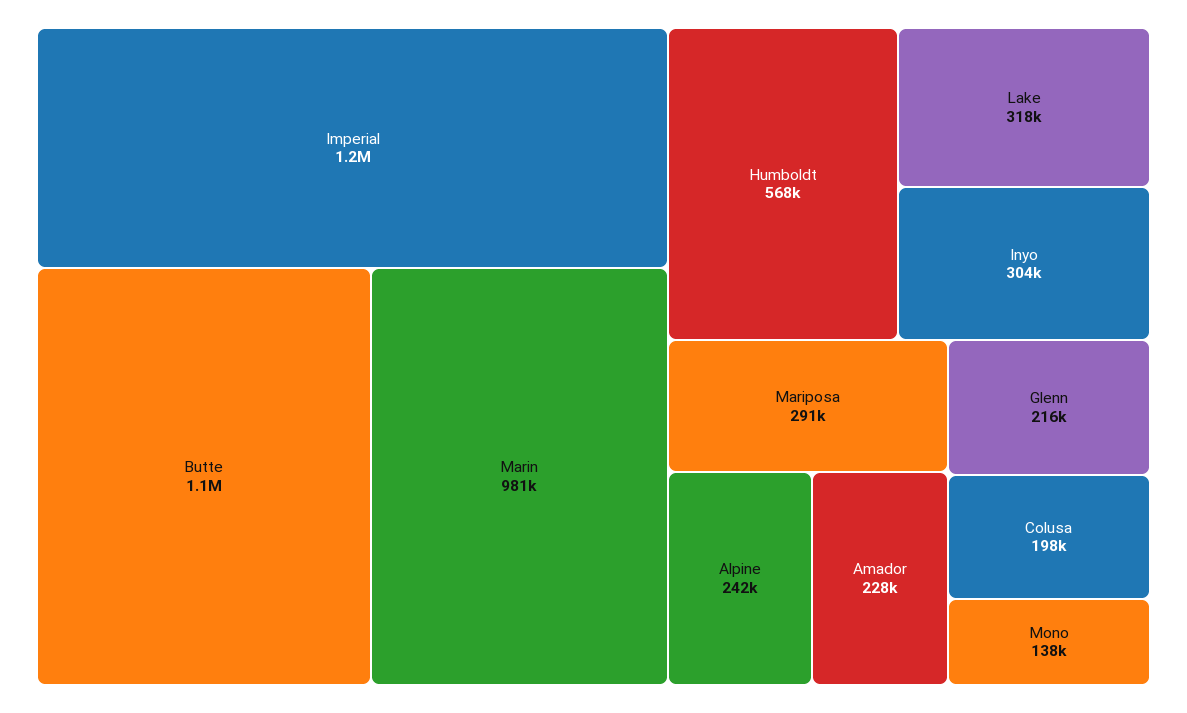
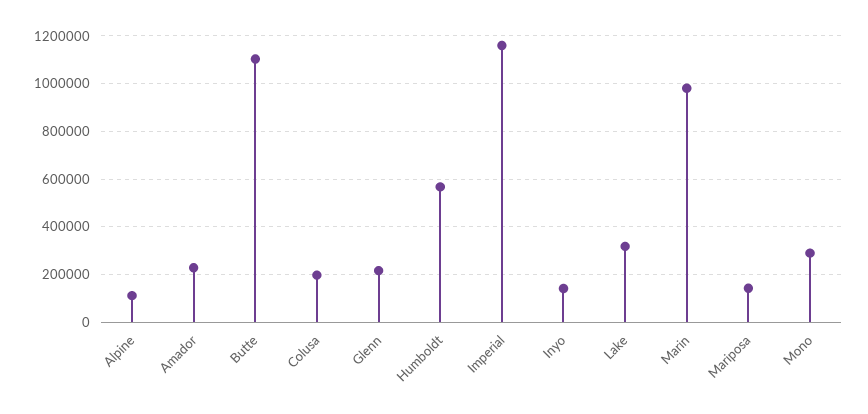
Inyo: 304000 -> 150000
Mariposa: 291000 -> 150000
Alpine: 242000 -> 100000
Mono: 138000 -> 300000

